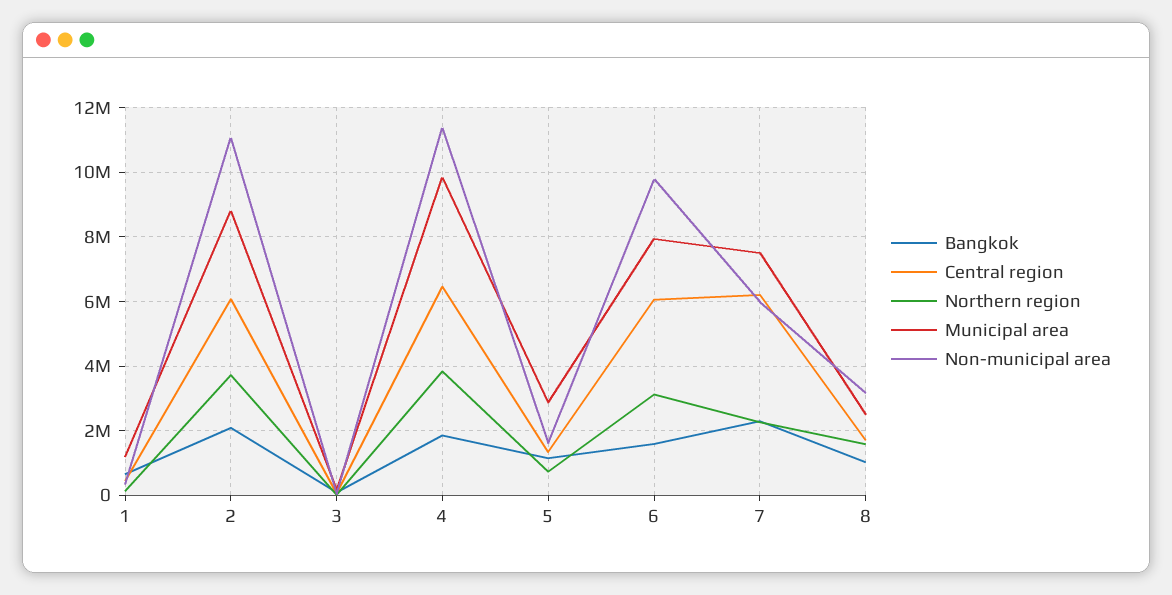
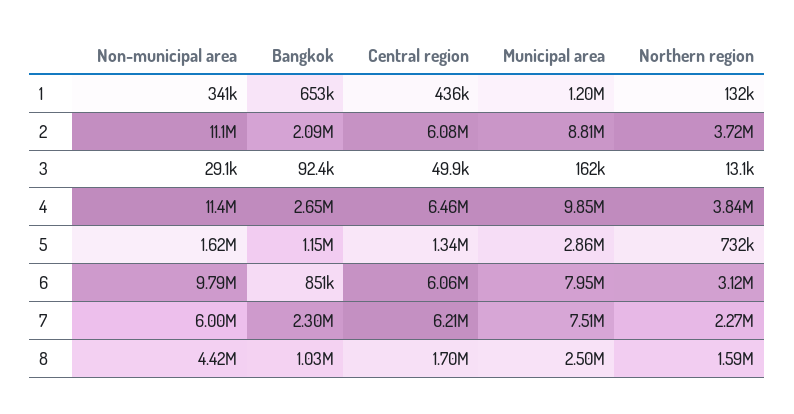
Bangkok, 4: 1800000 -> 2650000
Bangkok, 6: 1600000 -> 851000
Non-municipal area, 8: 3200000 -> 4420000

